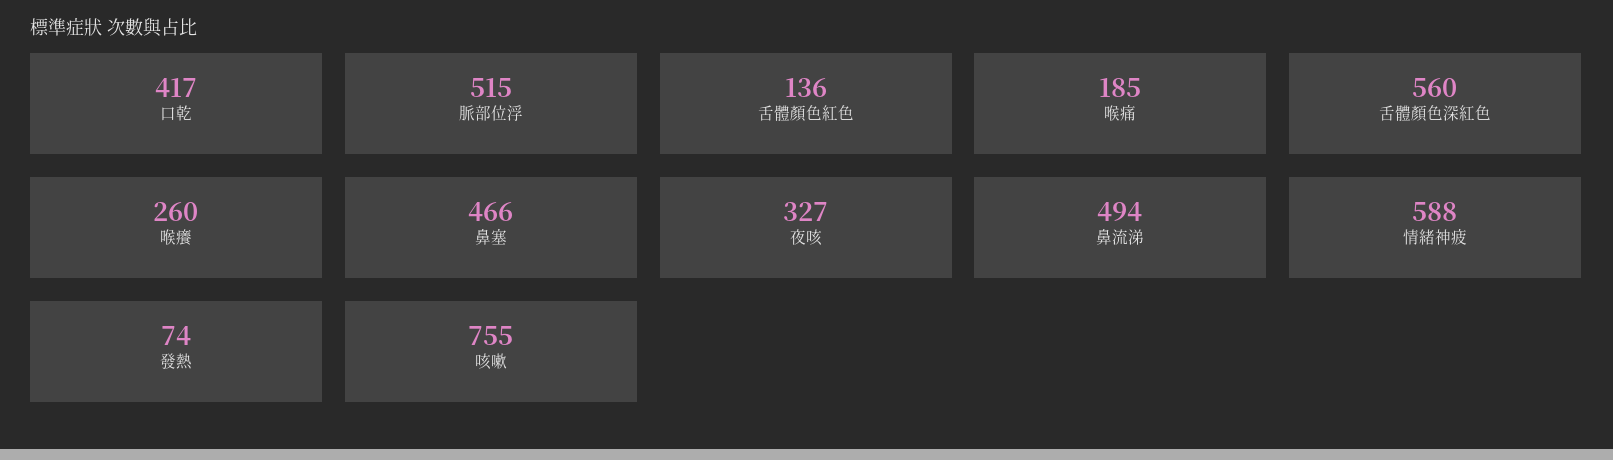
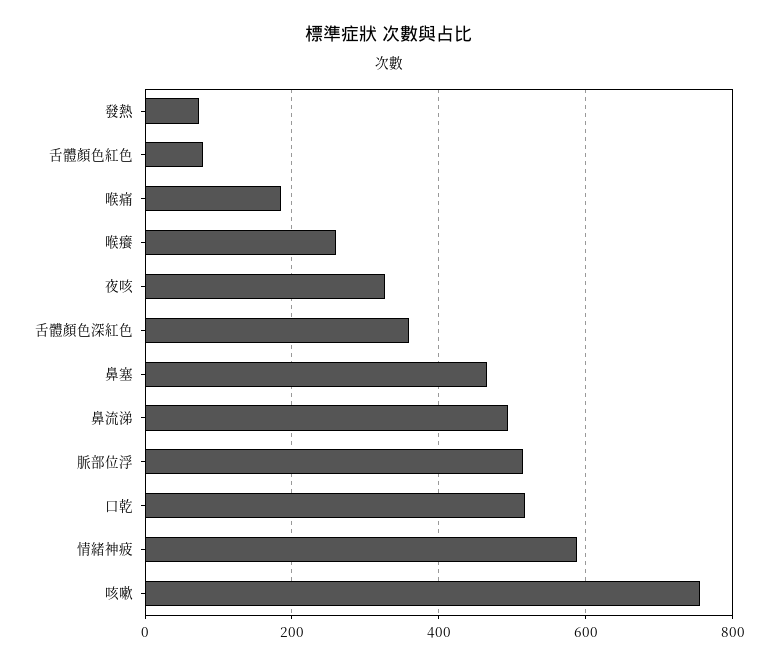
口乾: 417 -> 520
舌體顏色紅色: 136 -> 80
舌體顏色深紅色: 560 -> 360

